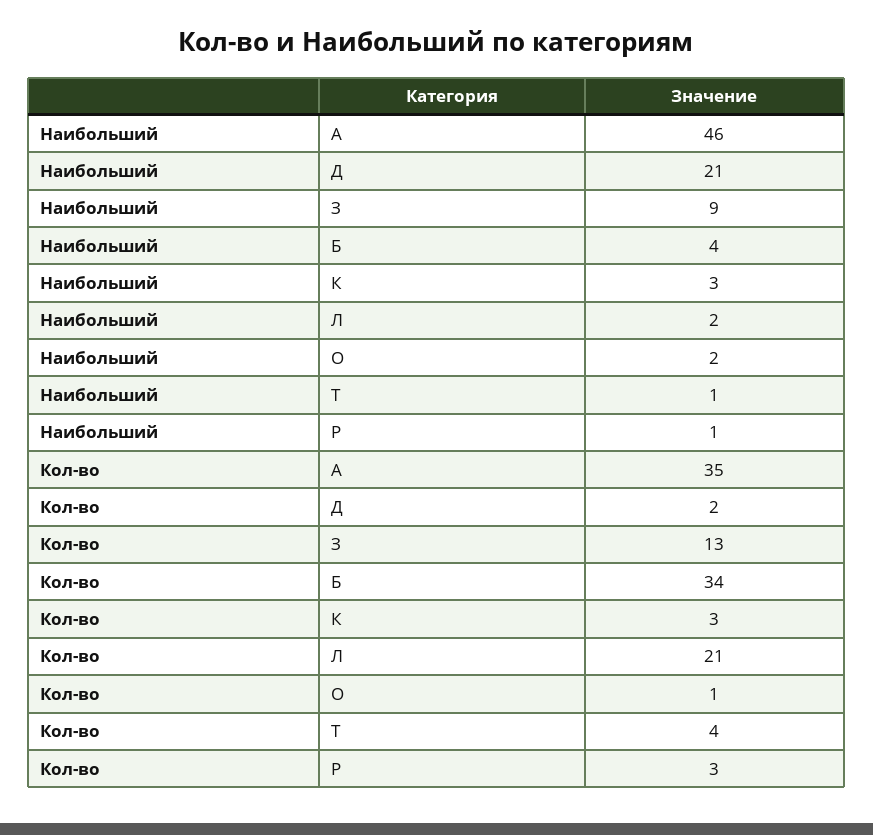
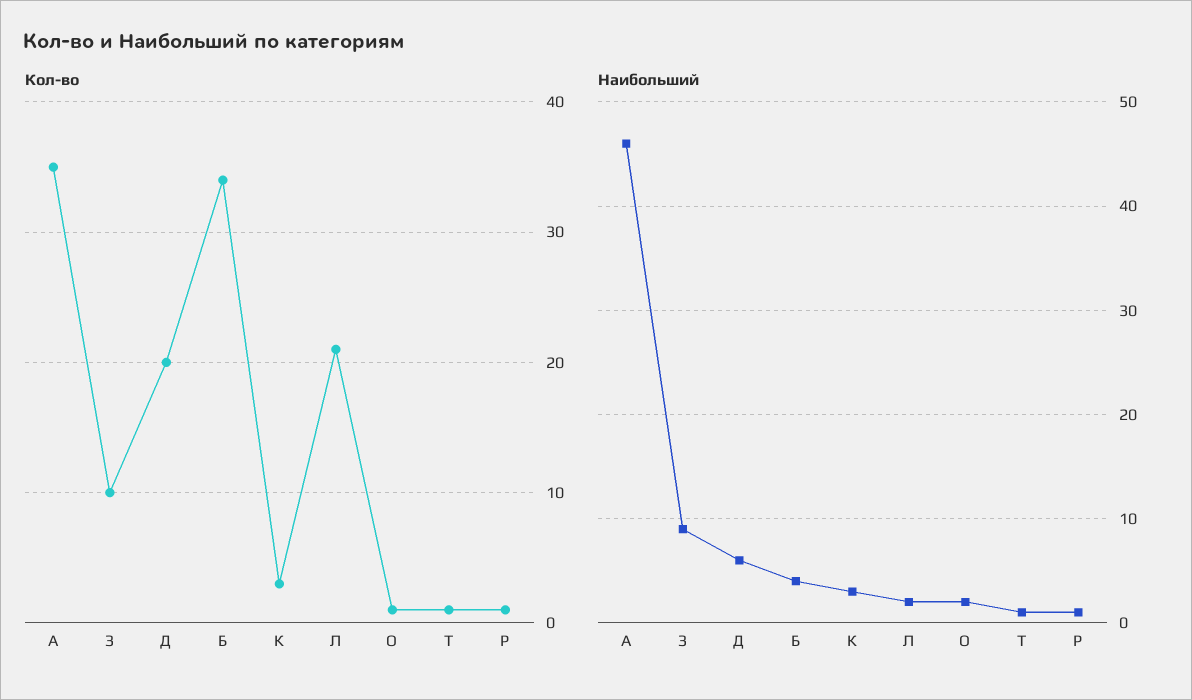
Наибольший, Д: 21 -> 6
Кол-во, Д: 2 -> 20
Кол-во, З: 13 -> 10
Кол-во, Т: 4 -> 1
Кол-во, Р: 3 -> 1

